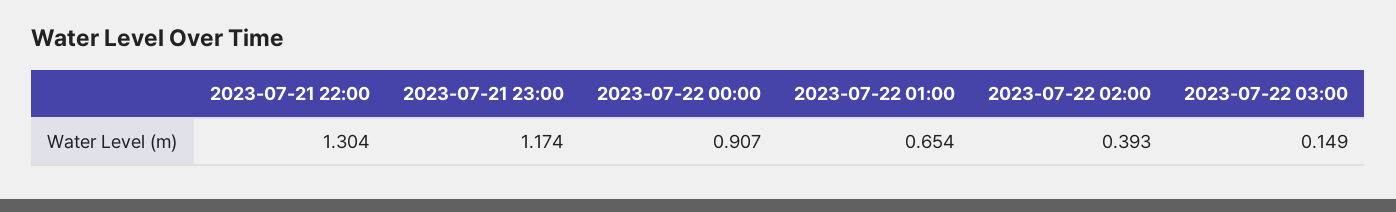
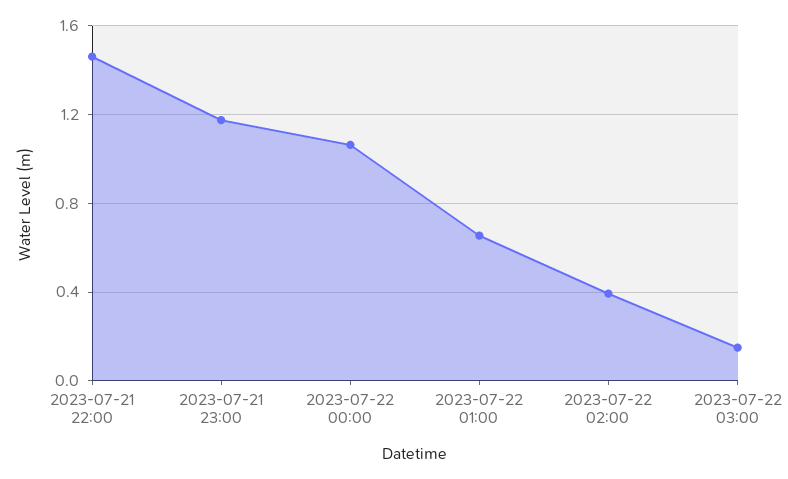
2023-07-21 22:00: 1.304 -> 1.45
2023-07-22 00:00: 0.907 -> 1.05

